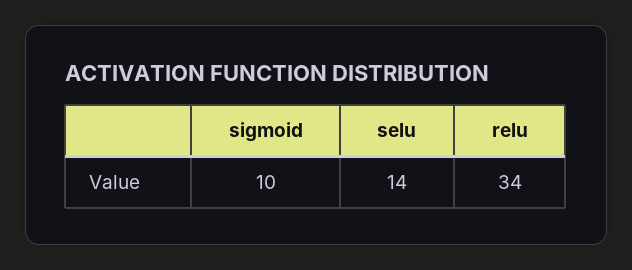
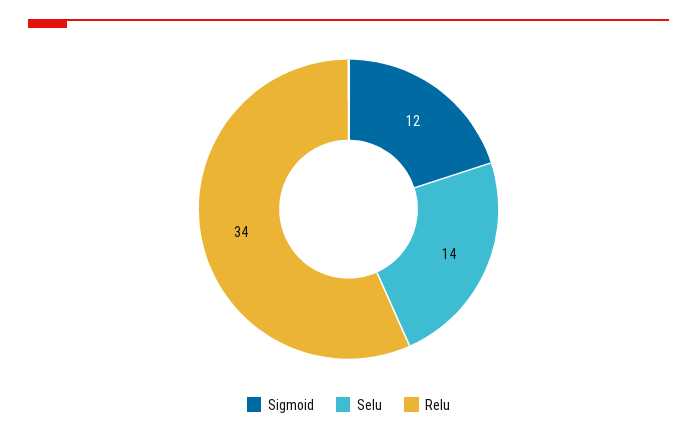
sigmoid: 10 -> 12

